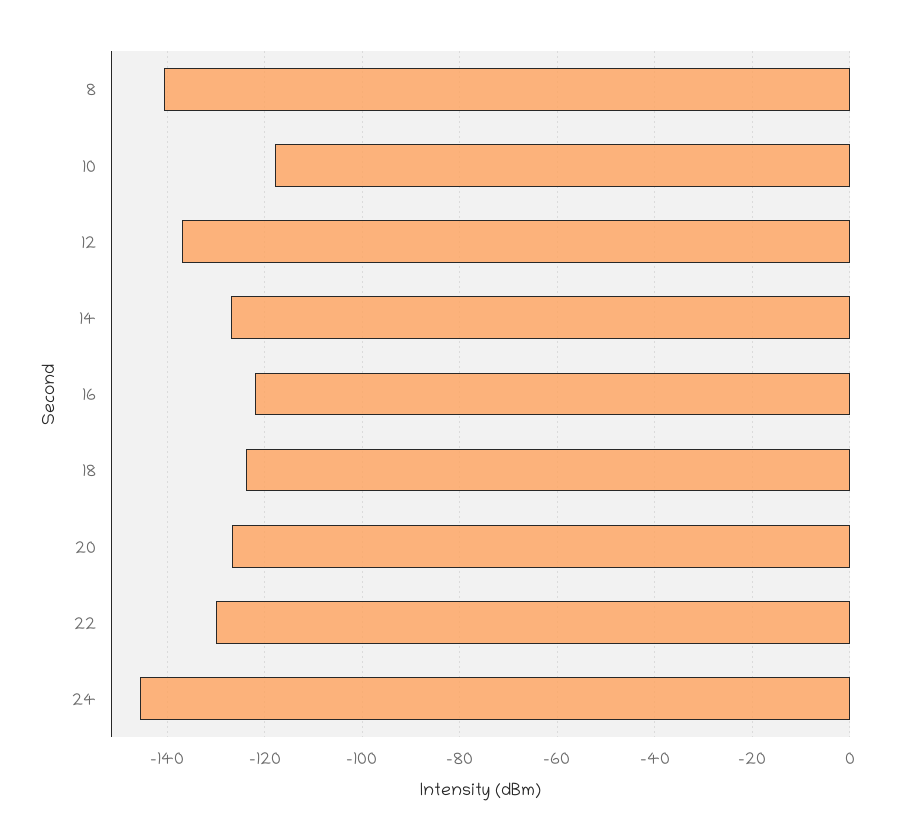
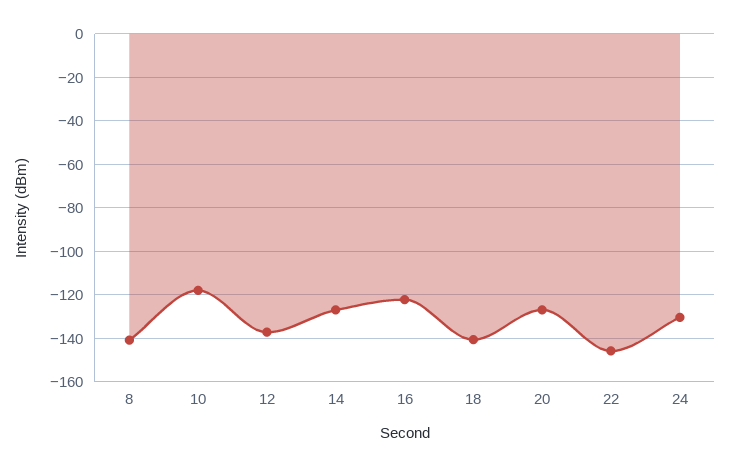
18: -124 -> -140
22: -130 -> -145
24: -146 -> -130

